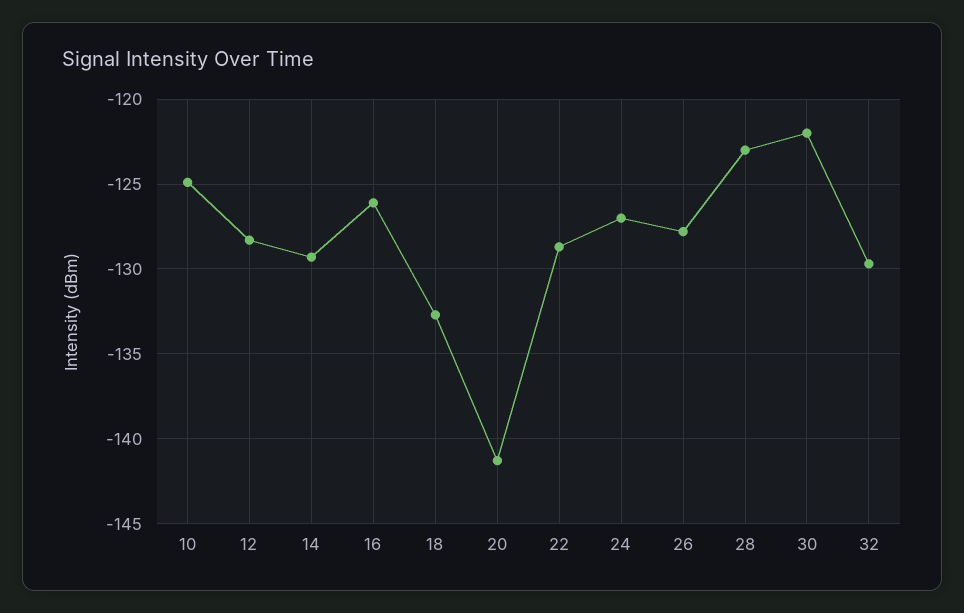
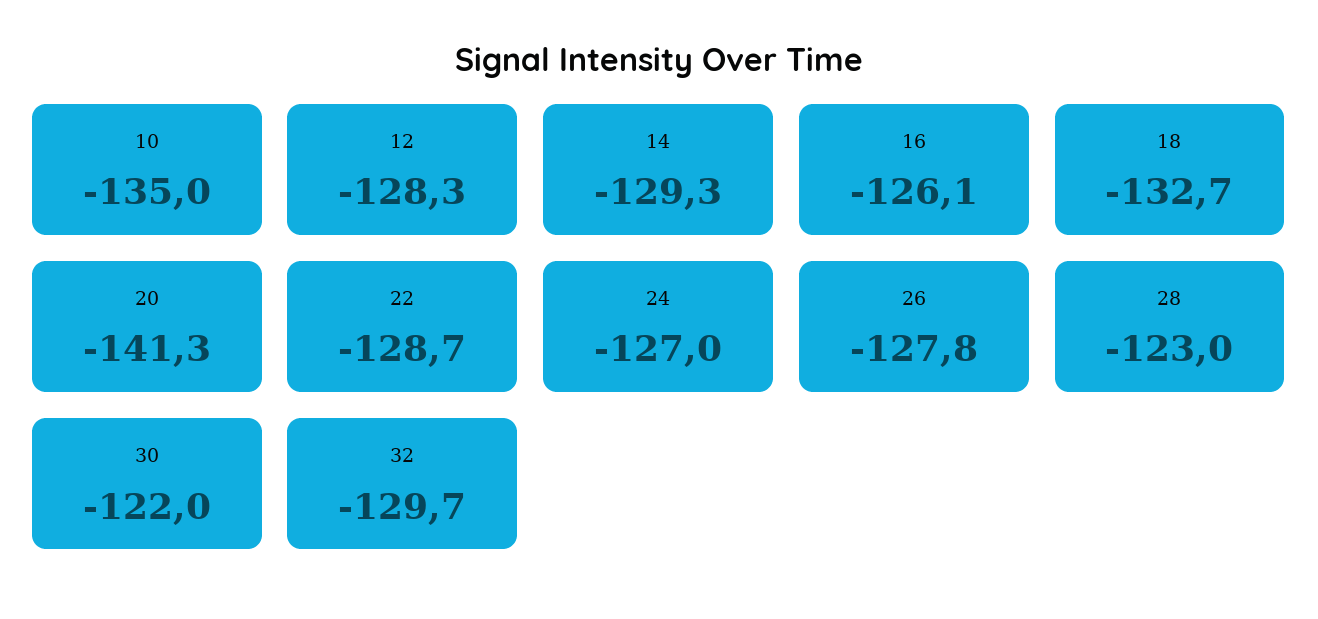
10: -125 -> -135

